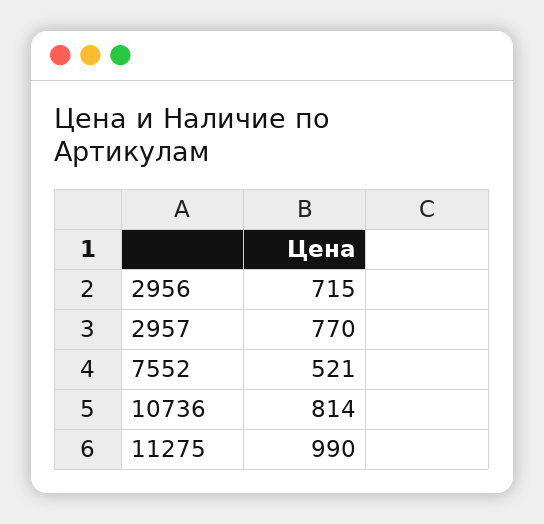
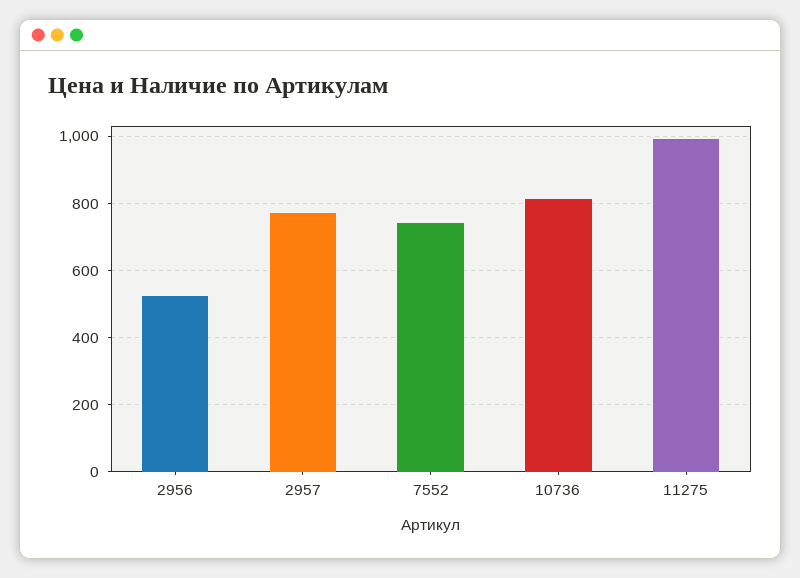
2956: 715 -> 520
7552: 521 -> 740

